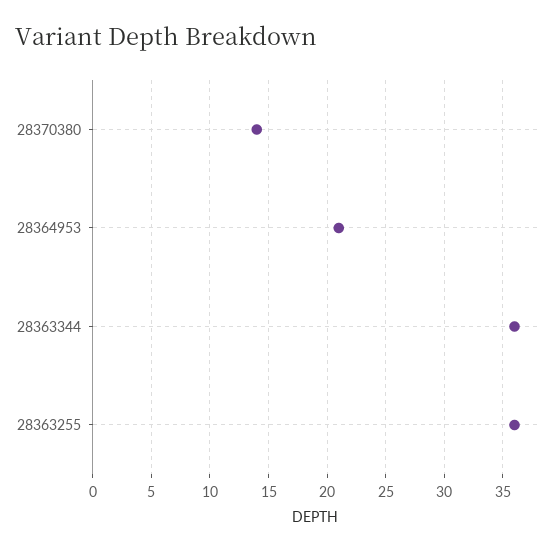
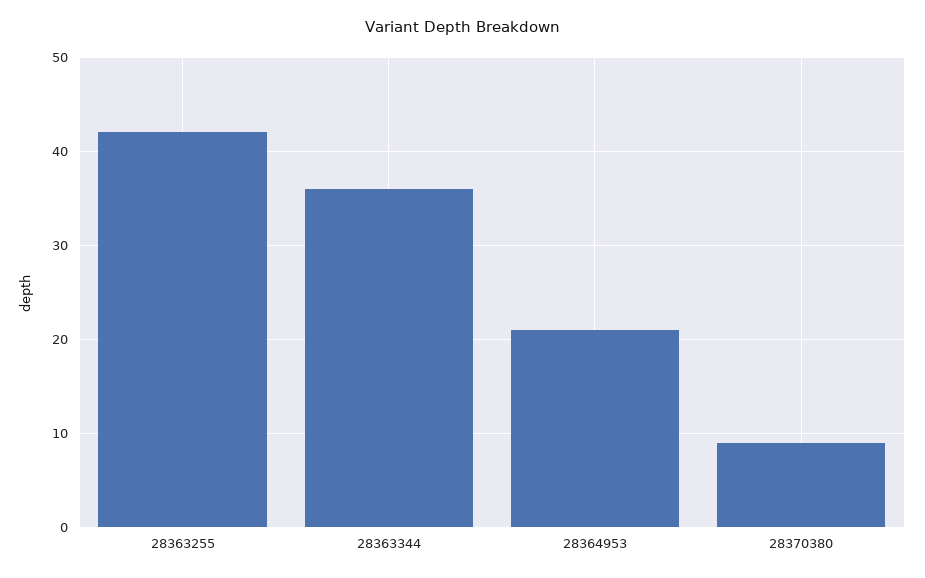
28370380: 14 -> 9
28363255: 36 -> 42

